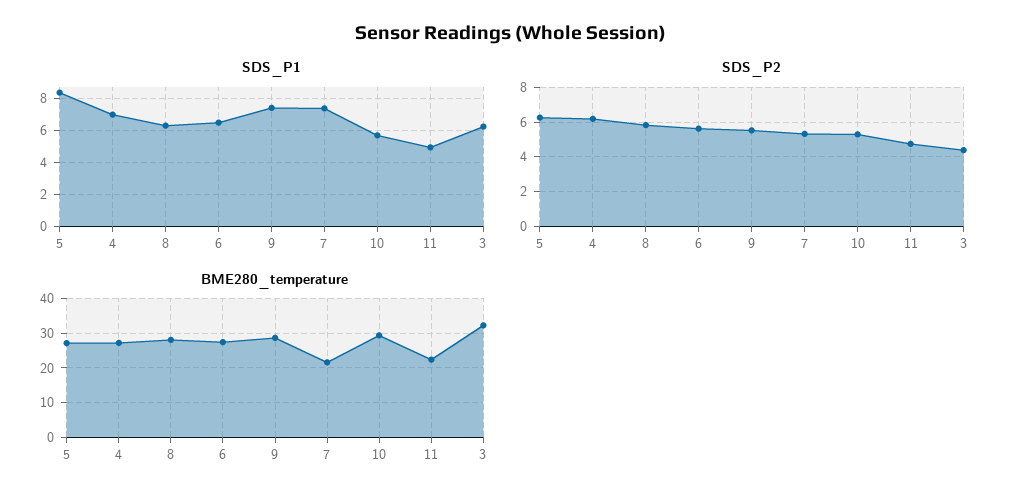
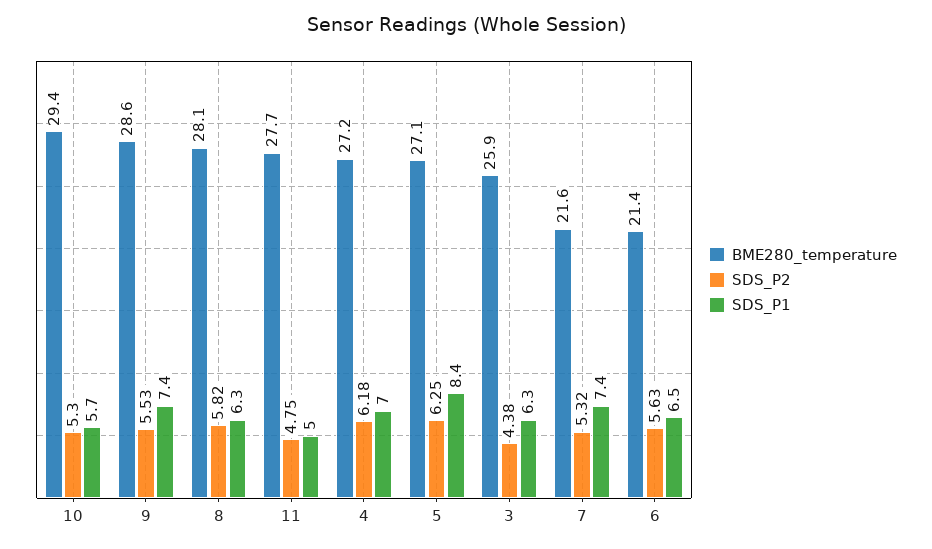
BME280_temperature, 6: 28 -> 21.4
BME280_temperature, 11: 22 -> 27.7
BME280_temperature, 3: 32 -> 25.9

